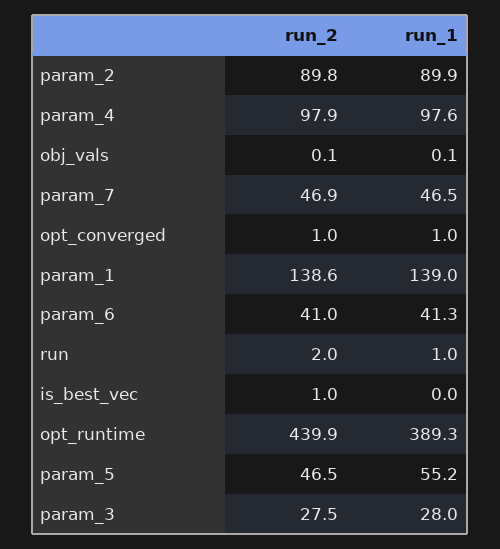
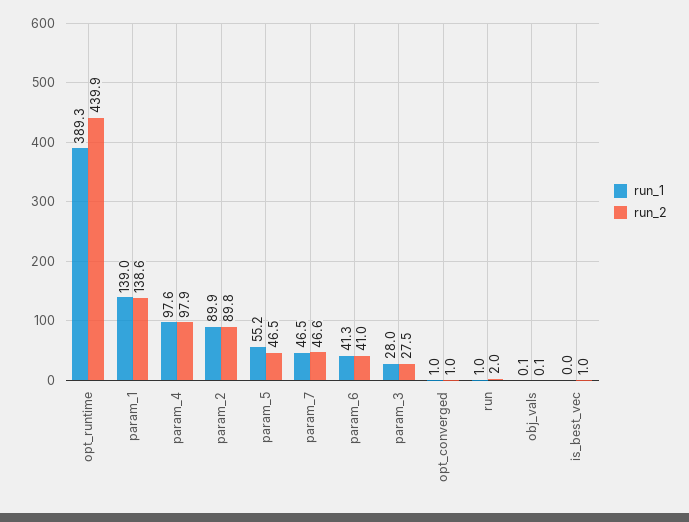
run_2, param_7: 46.9 -> 46.6

